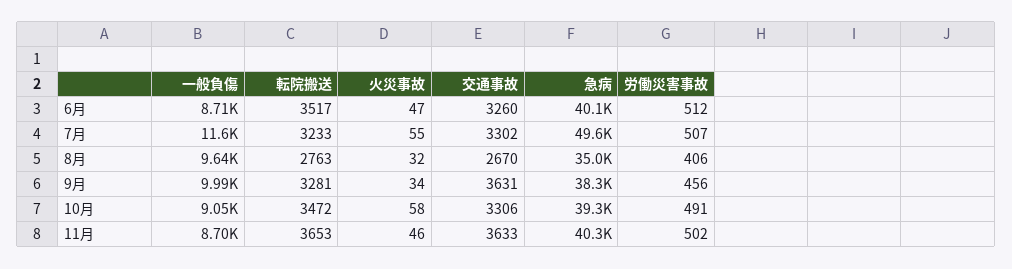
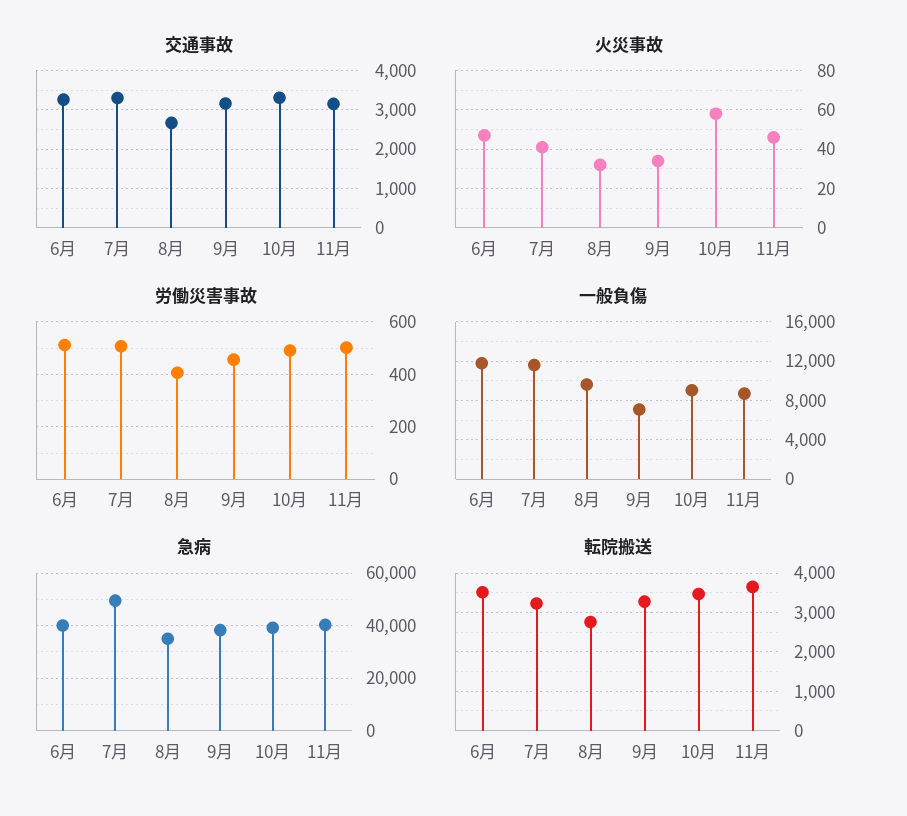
一般負傷, 6月: 8710 -> 12000
火災事故, 7月: 55 -> 40
一般負傷, 9月: 9990 -> 7000
交通事故, 9月: 3631 -> 3200
交通事故, 11月: 3633 -> 3200

